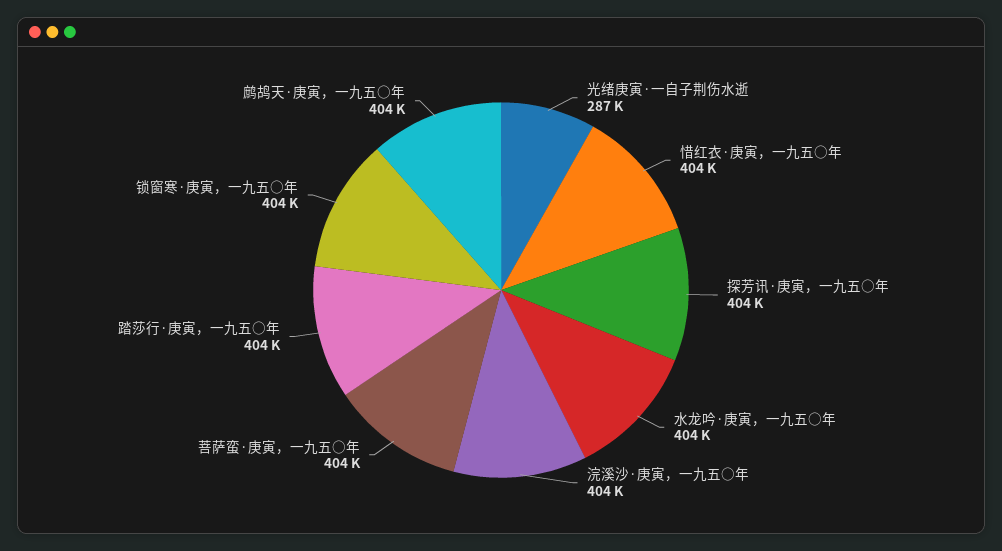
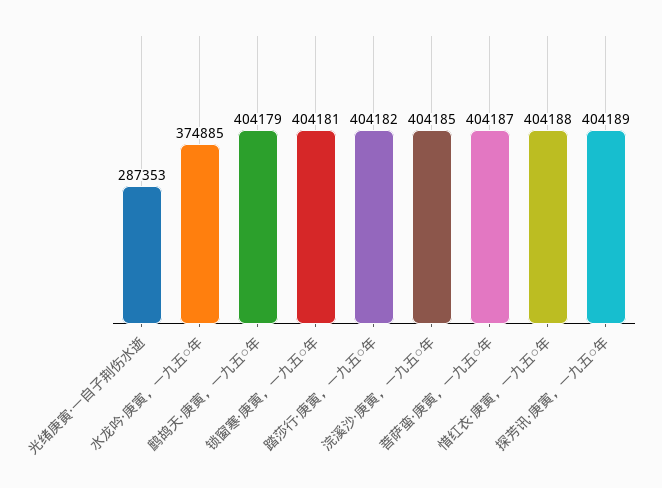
水龙吟·庚寅，一九五○年: 404000 -> 374885

